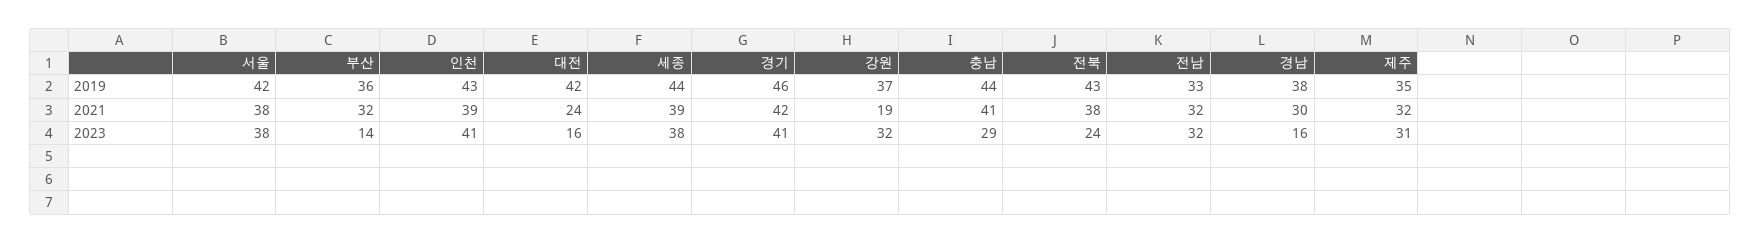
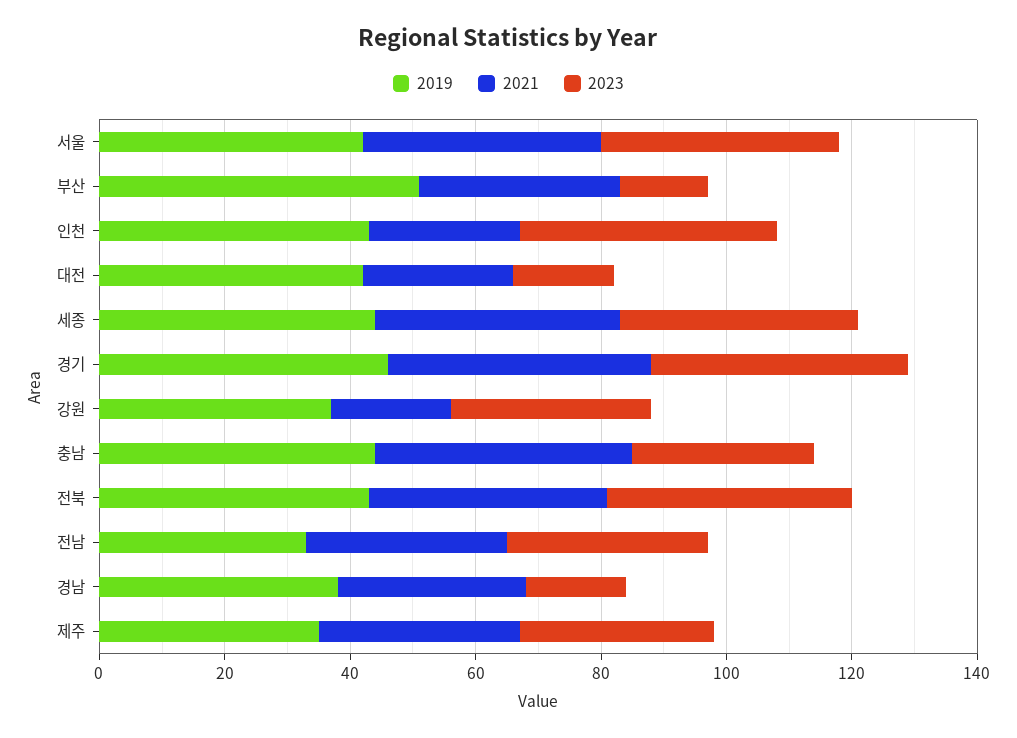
2019, 부산: 36 -> 50
2021, 인천: 39 -> 25
2023, 전북: 24 -> 40

